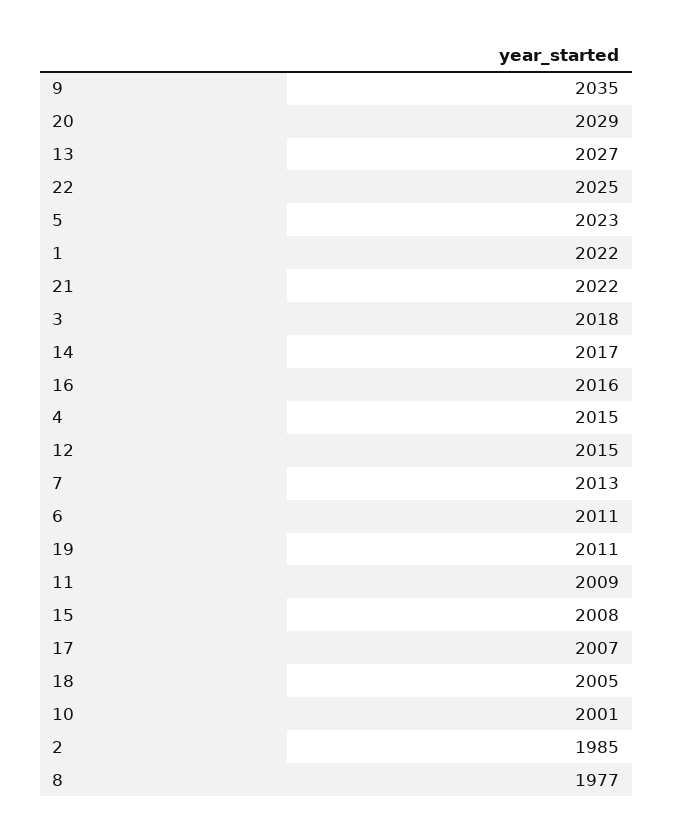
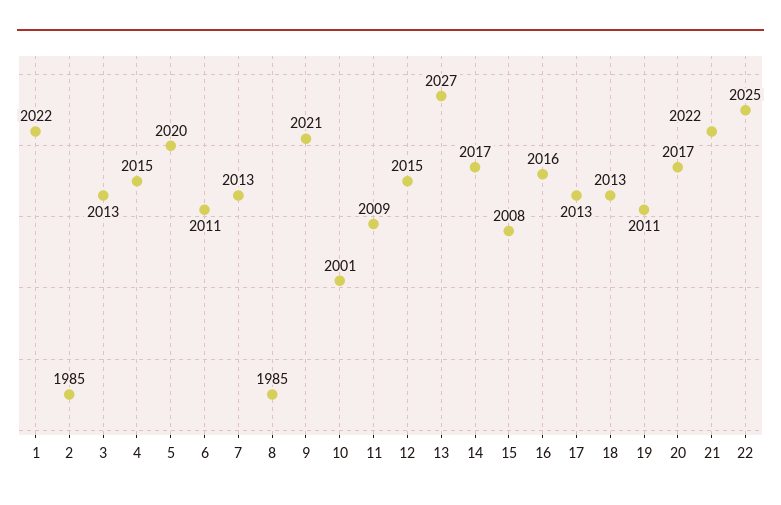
9: 2035 -> 2021
20: 2029 -> 2017
5: 2023 -> 2020
3: 2018 -> 2013
17: 2007 -> 2013
18: 2005 -> 2013
8: 1977 -> 1985

